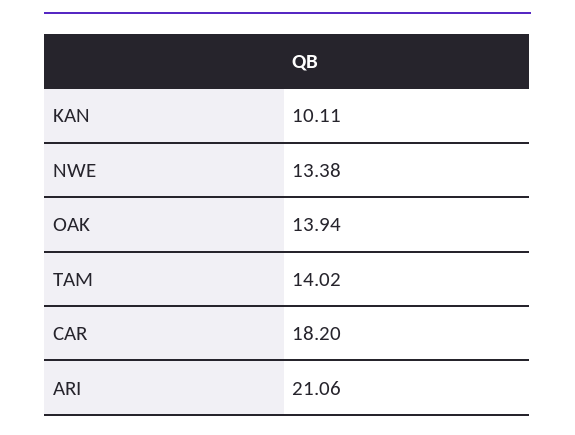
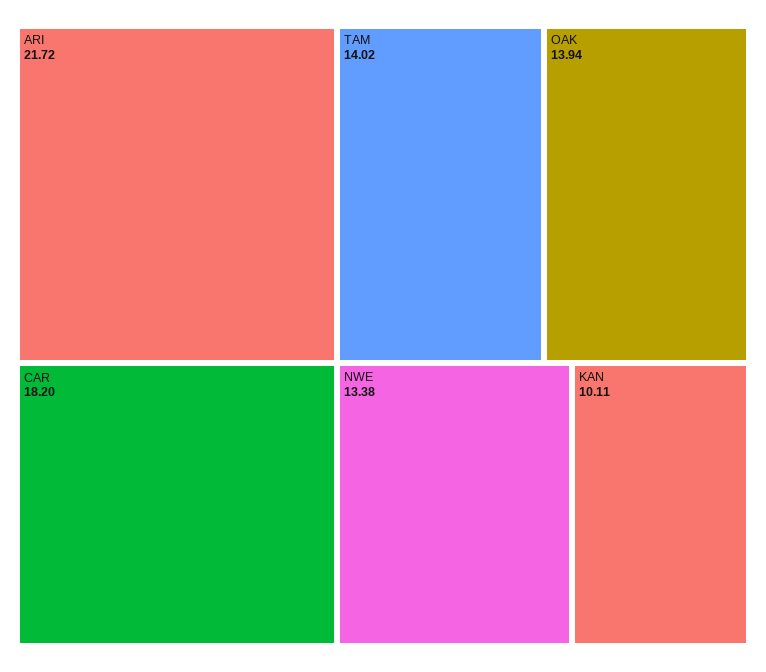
ARI: 21.06 -> 21.72

